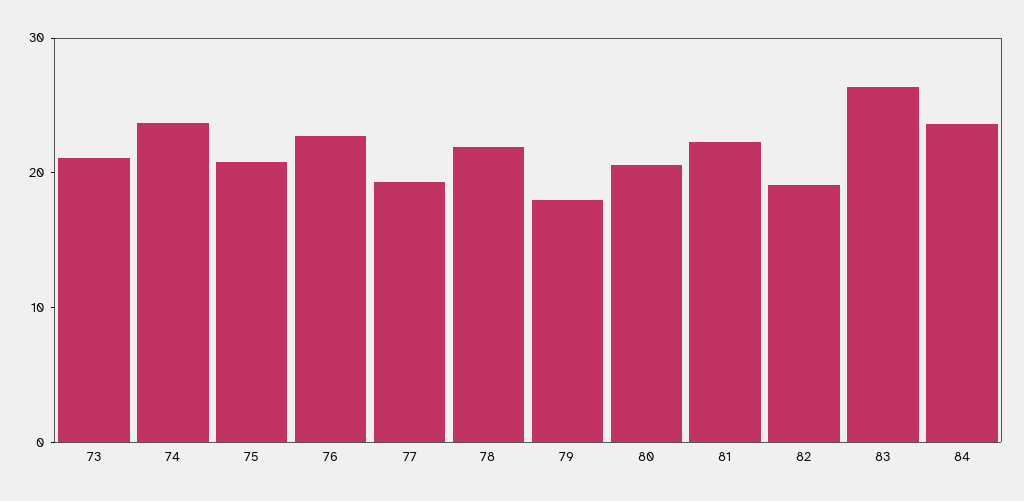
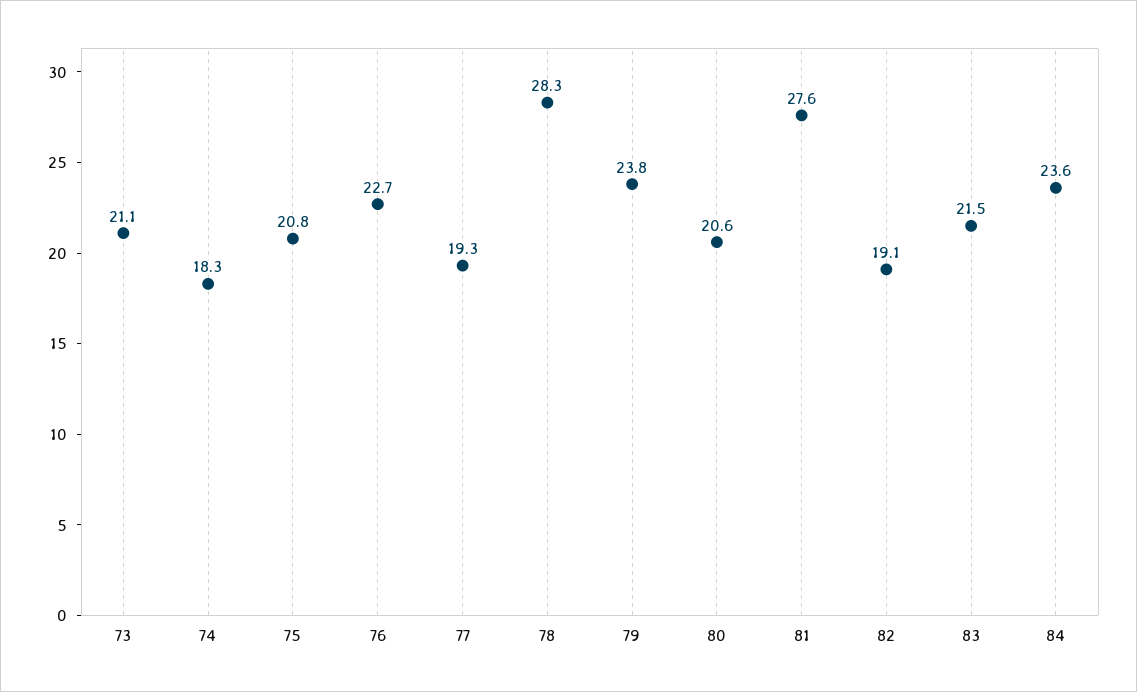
74: 24 -> 18.3
78: 22 -> 28.3
79: 18 -> 23.8
81: 22 -> 27.6
83: 26 -> 21.5

